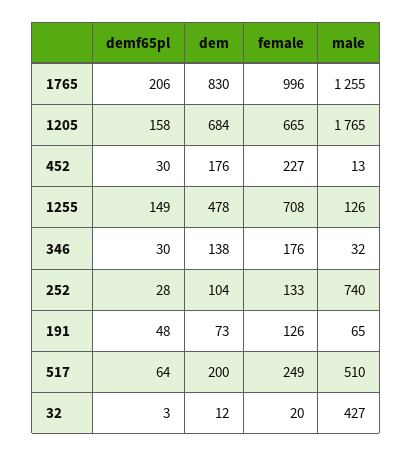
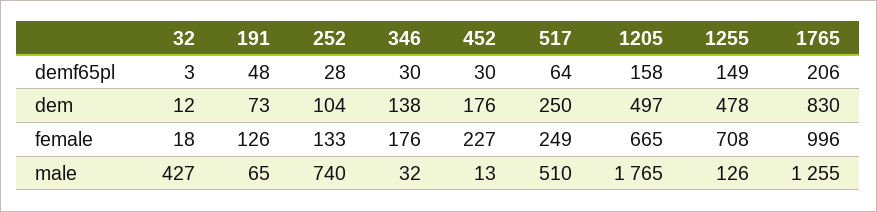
dem, 1205: 684 -> 497
dem, 517: 200 -> 250
female, 32: 20 -> 18

